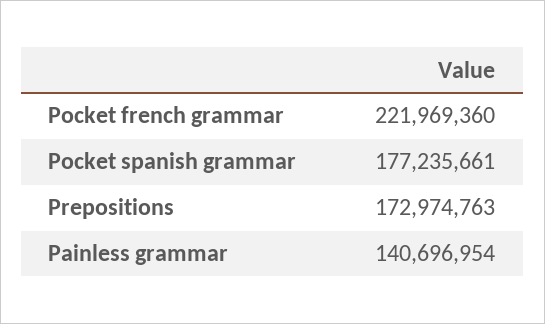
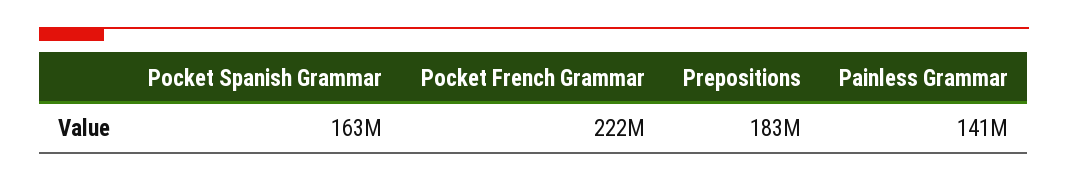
Pocket spanish grammar: 177235661 -> 163000000
Prepositions: 172974763 -> 183000000

